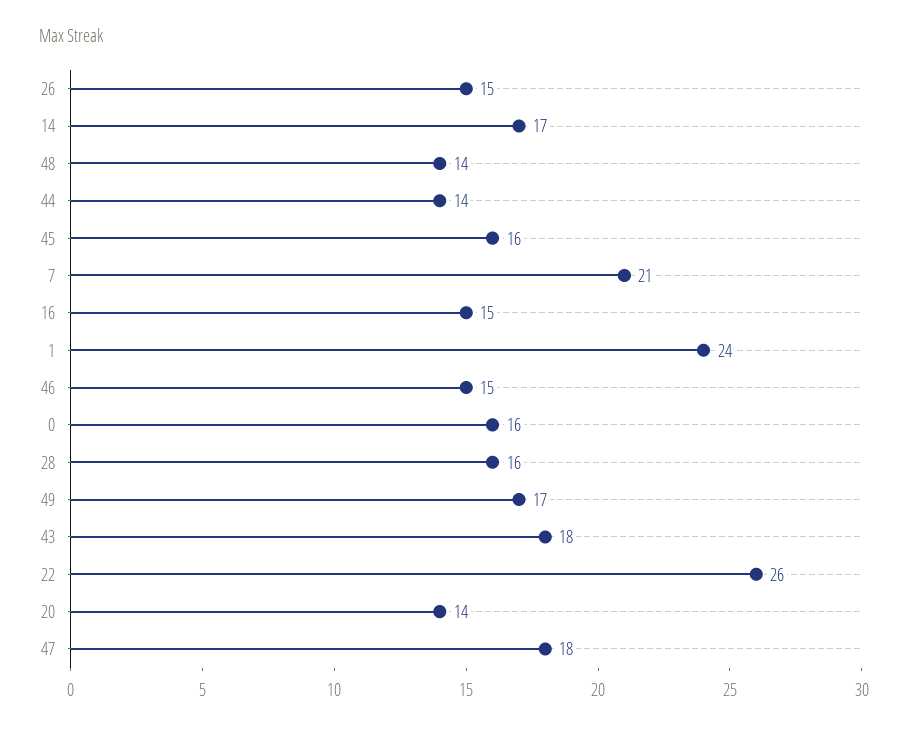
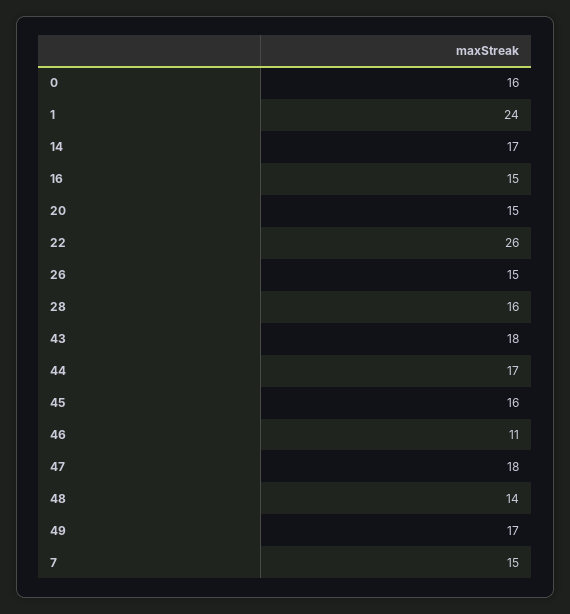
44: 14 -> 17
7: 21 -> 15
46: 15 -> 11
20: 14 -> 15

